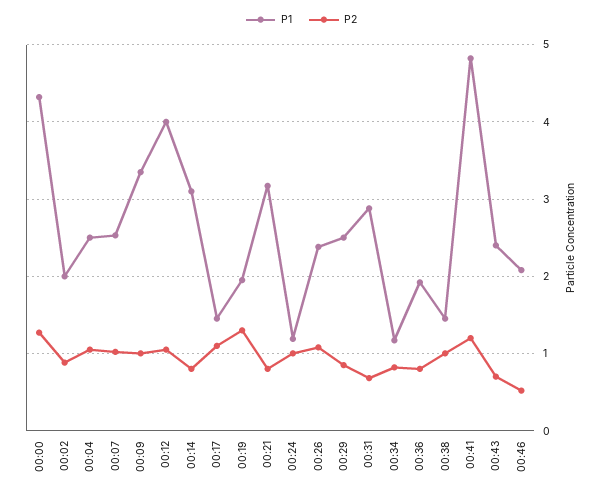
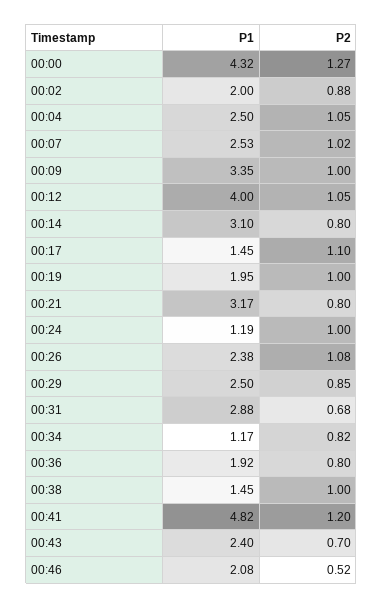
P2, 00:19: 1.3 -> 1

